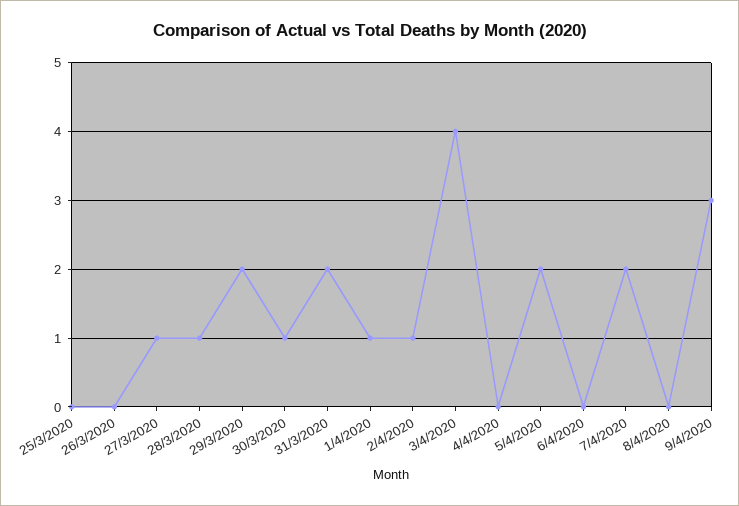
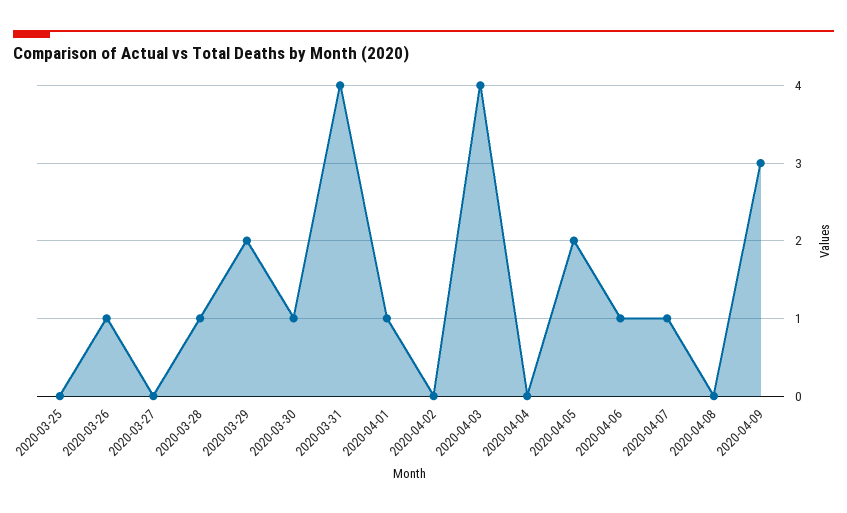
26/3/2020: 0 -> 1
27/3/2020: 1 -> 0
31/3/2020: 2 -> 4
2/4/2020: 1 -> 0
6/4/2020: 0 -> 1
7/4/2020: 2 -> 1

